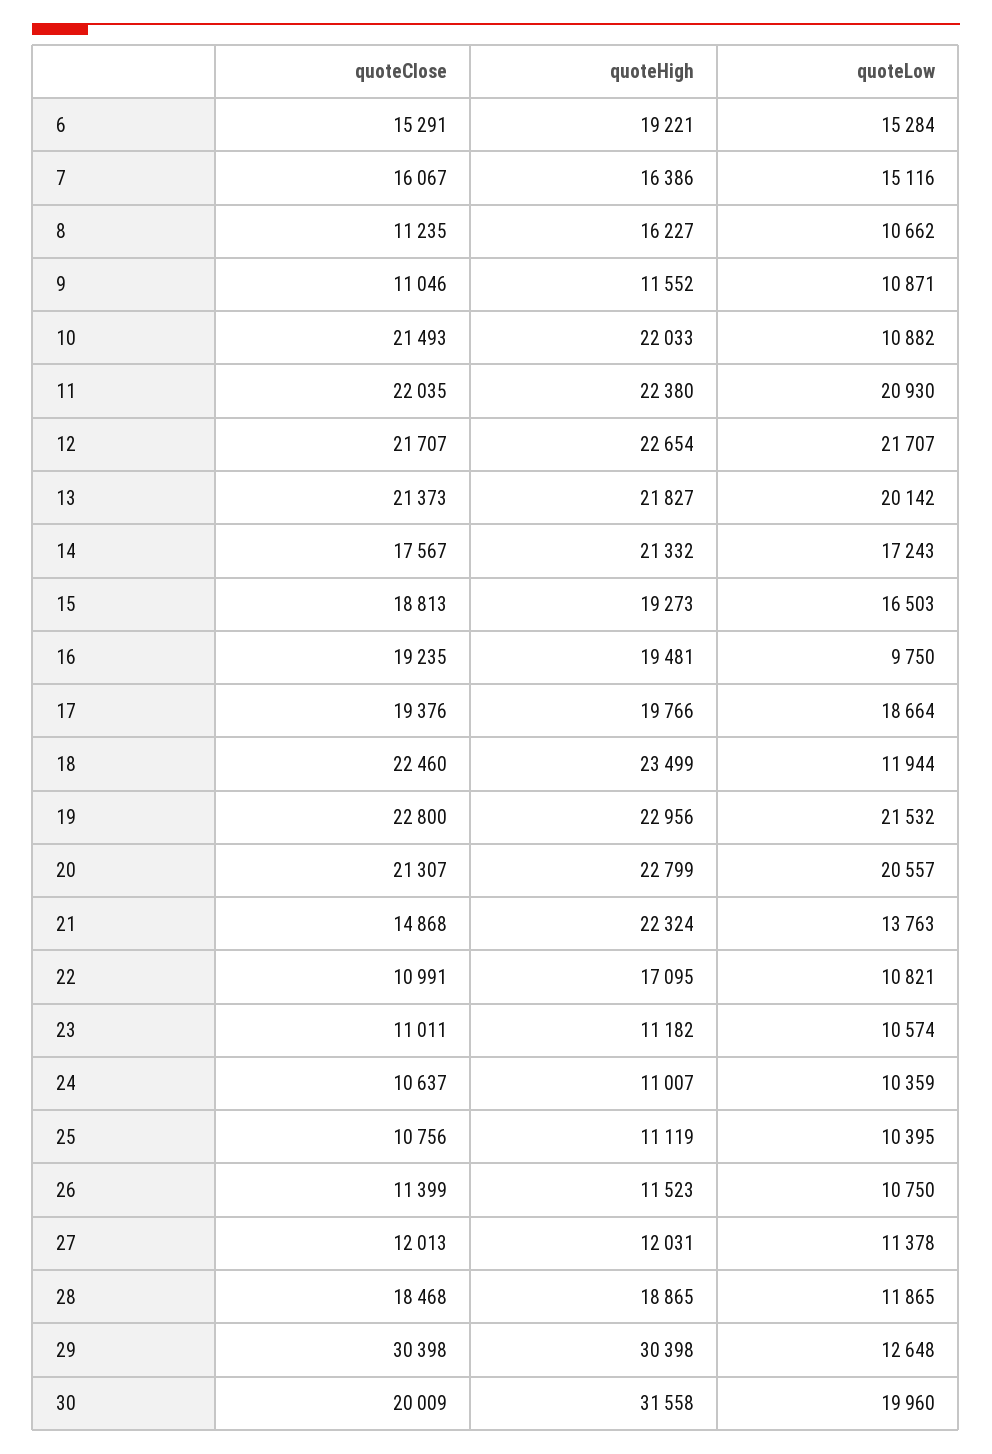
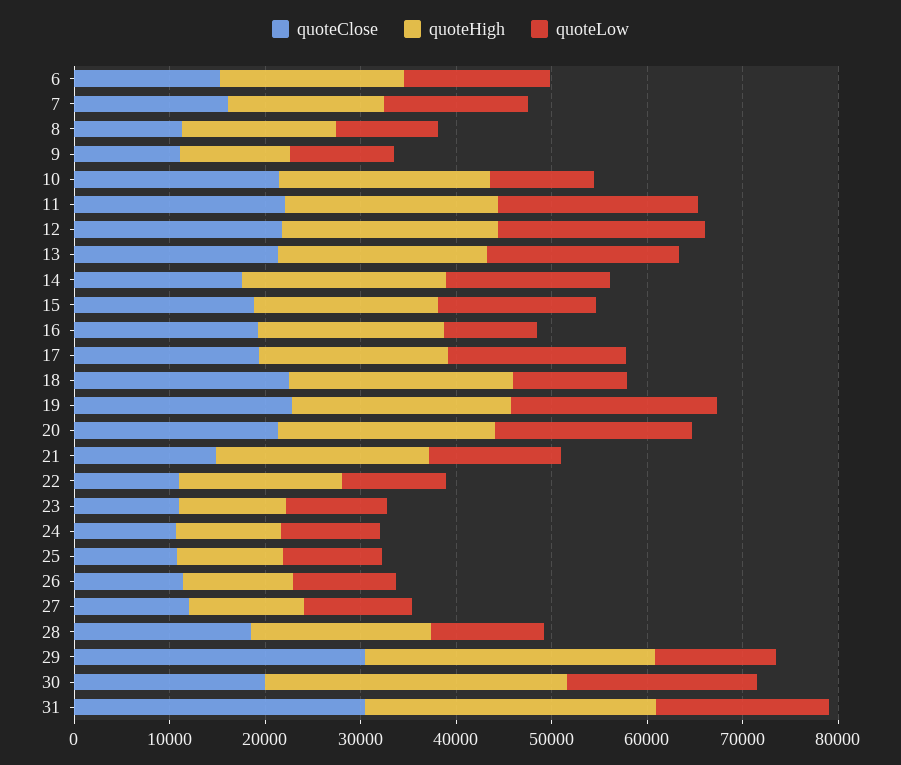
quoteClose, 31: none -> 30000
quoteHigh, 31: none -> 30000
quoteLow, 31: none -> 18000

